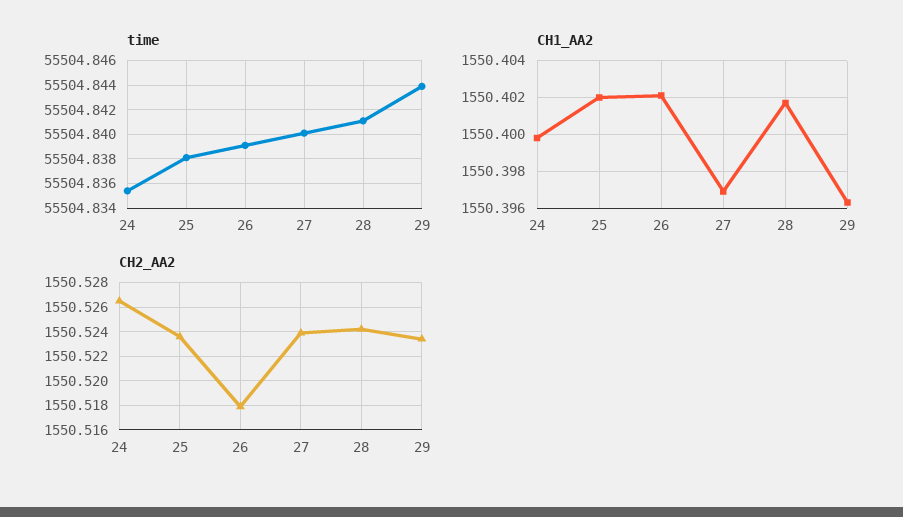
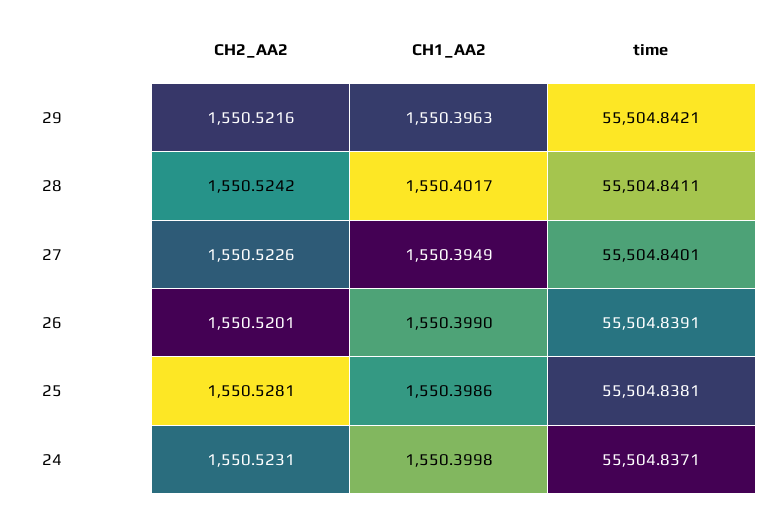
time, 24: 55504.8355 -> 55504.8371
time, 29: 55504.844 -> 55504.8421
CH1_AA2, 25: 1550.402 -> 1550.3986
CH1_AA2, 26: 1550.402 -> 1550.399
CH1_AA2, 27: 1550.397 -> 1550.3949
CH2_AA2, 24: 1550.5265 -> 1550.5231
CH2_AA2, 25: 1550.5235 -> 1550.5281
CH2_AA2, 26: 1550.518 -> 1550.5201
CH2_AA2, 27: 1550.524 -> 1550.5226
CH2_AA2, 29: 1550.5235 -> 1550.5216

